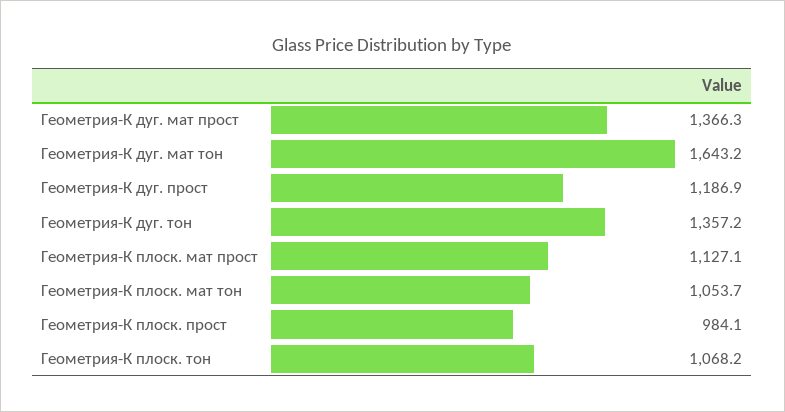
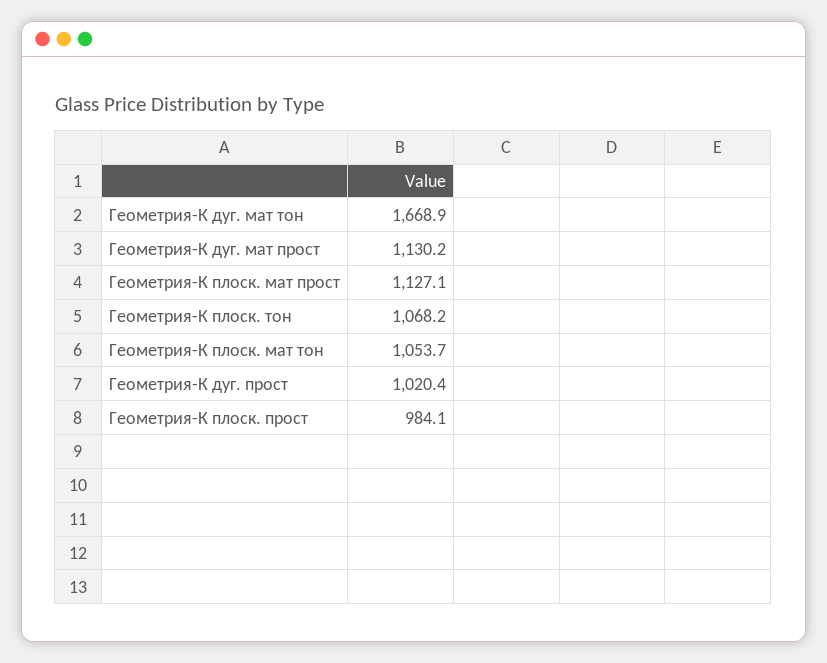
Геометрия-К дуг. мат прост: 1366.3 -> 1130.2
Геометрия-К дуг. мат тон: 1643.2 -> 1668.9
Геометрия-К дуг. прост: 1186.9 -> 1020.4
Геометрия-К дуг. тон: 1357.2 -> none

